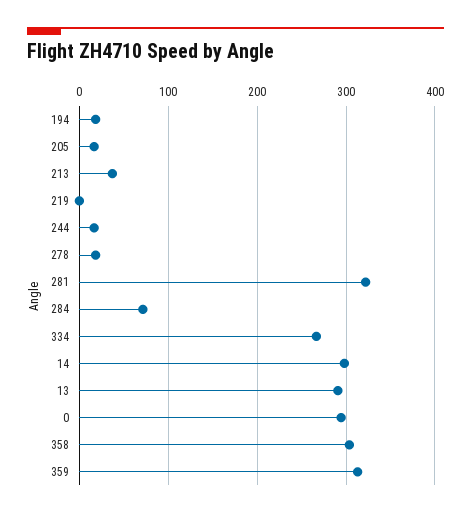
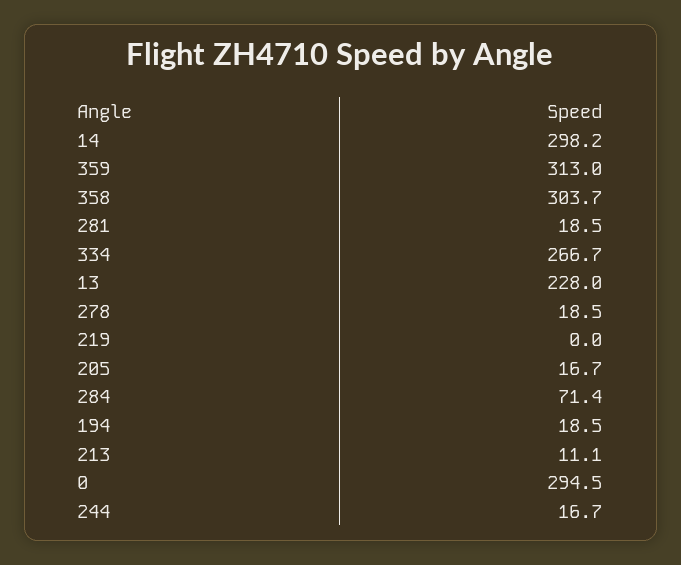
213: 40 -> 11.1
281: 320 -> 18.5
13: 290 -> 228

